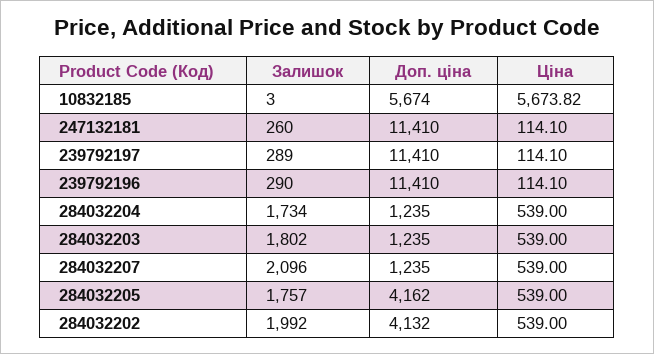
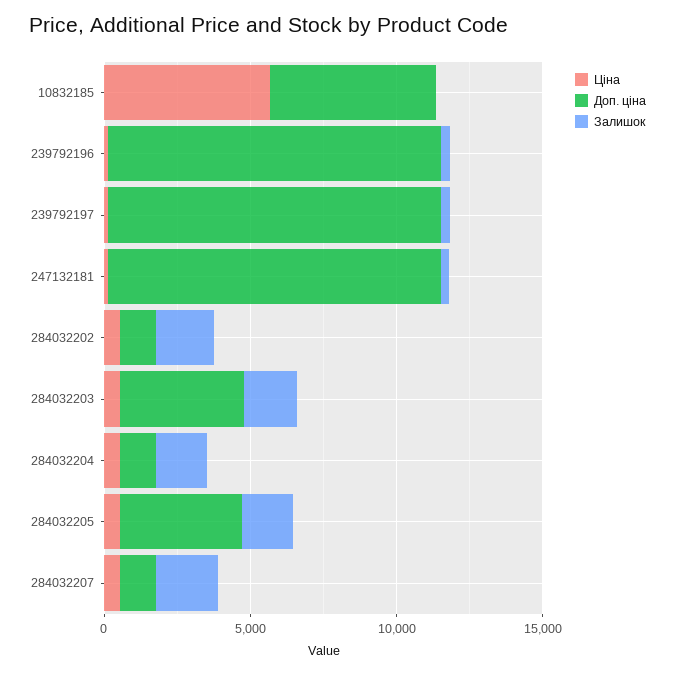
Доп. ціна, 284032203: 1235 -> 4000
Доп. ціна, 284032202: 4132 -> 1000

